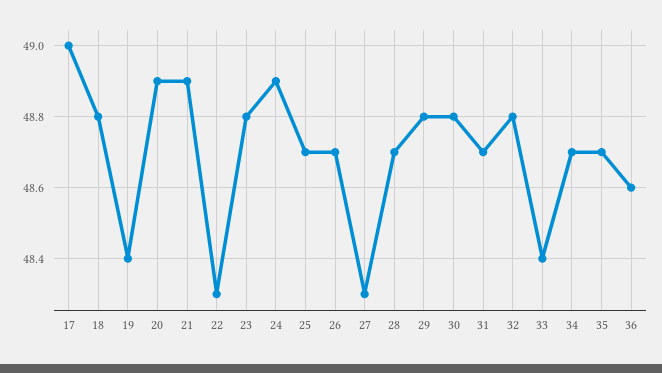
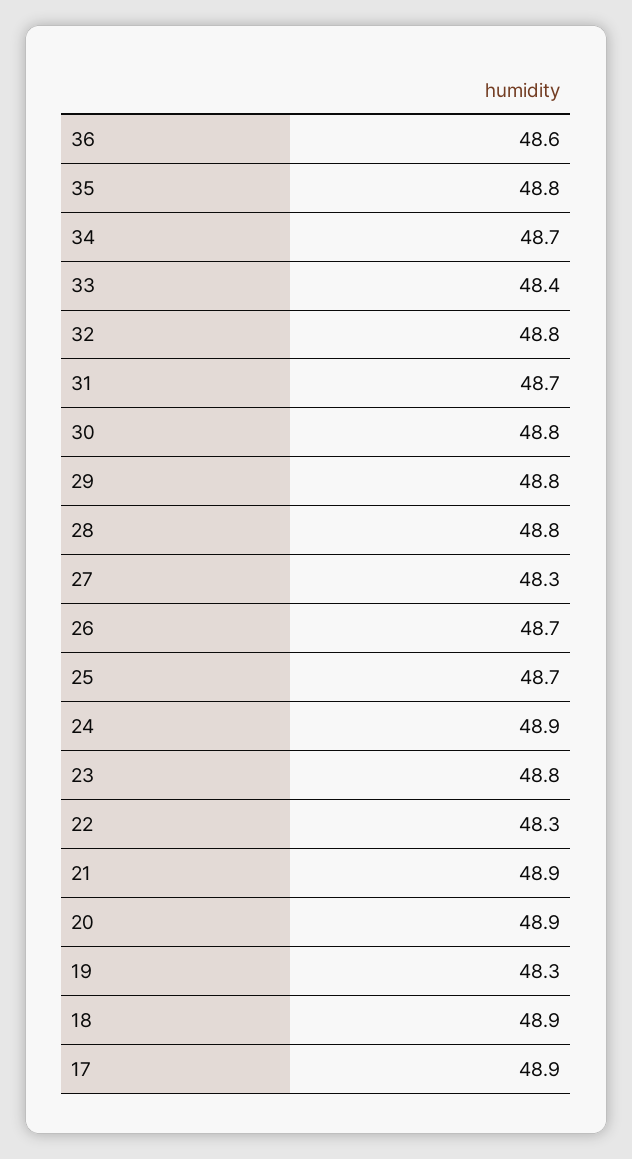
17: 49 -> 48.9
18: 48.8 -> 48.9
19: 48.4 -> 48.3
28: 48.7 -> 48.8
35: 48.7 -> 48.8

